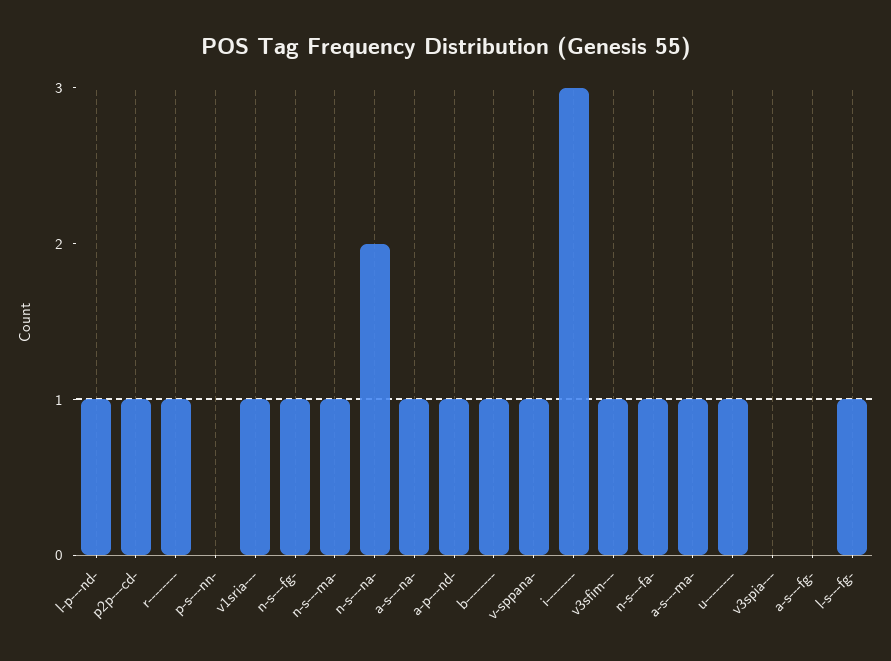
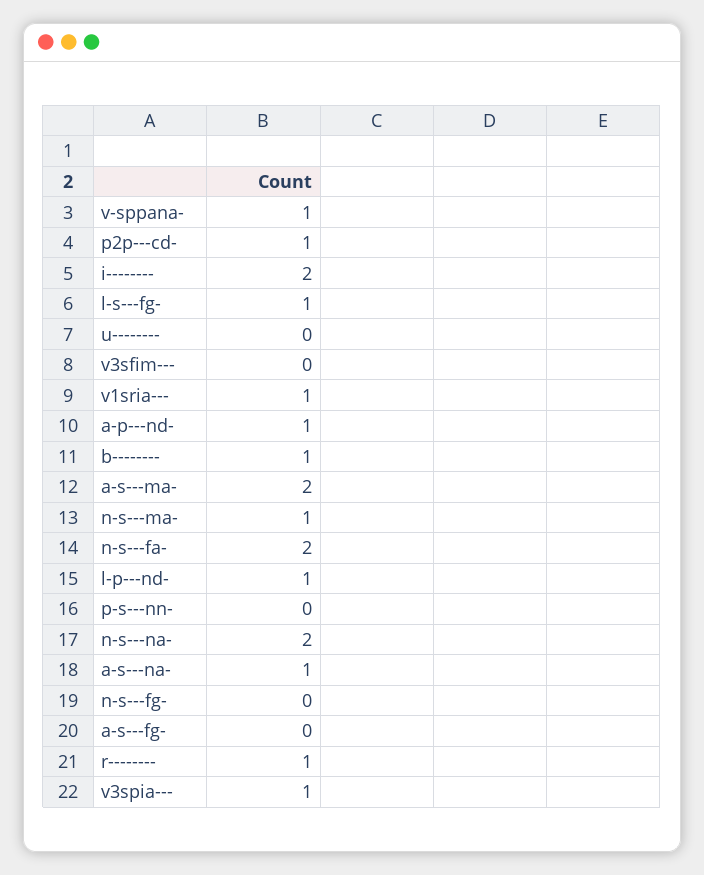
n-s---fg-: 1 -> 0
i--------: 3 -> 2
v3sfim---: 1 -> 0
n-s---fa-: 1 -> 2
a-s---ma-: 1 -> 2
u--------: 1 -> 0
v3spia---: 0 -> 1

